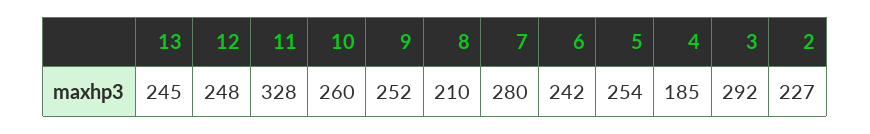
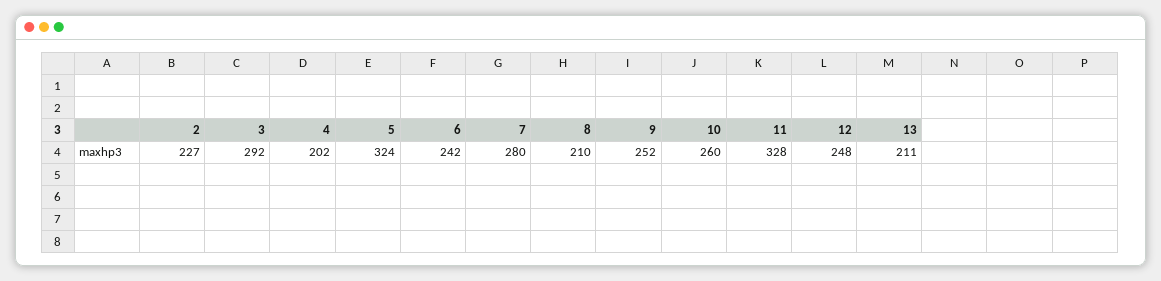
13: 245 -> 211
5: 254 -> 324
4: 185 -> 202

